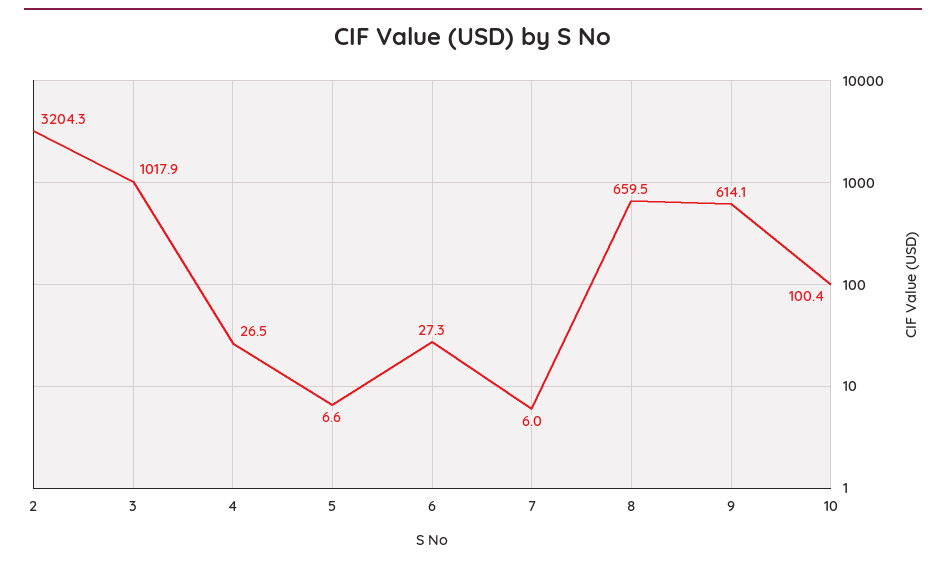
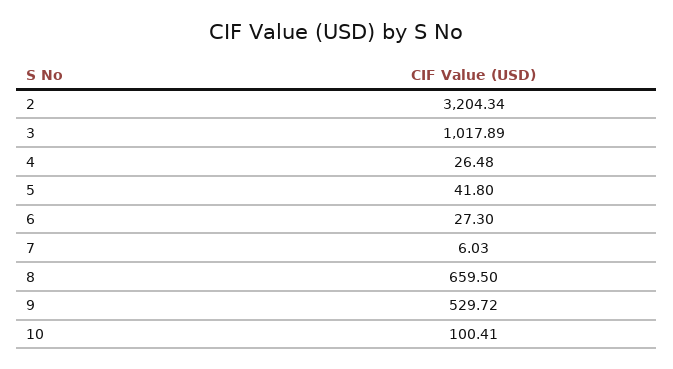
5: 6.6 -> 41.8
9: 614.1 -> 529.72

